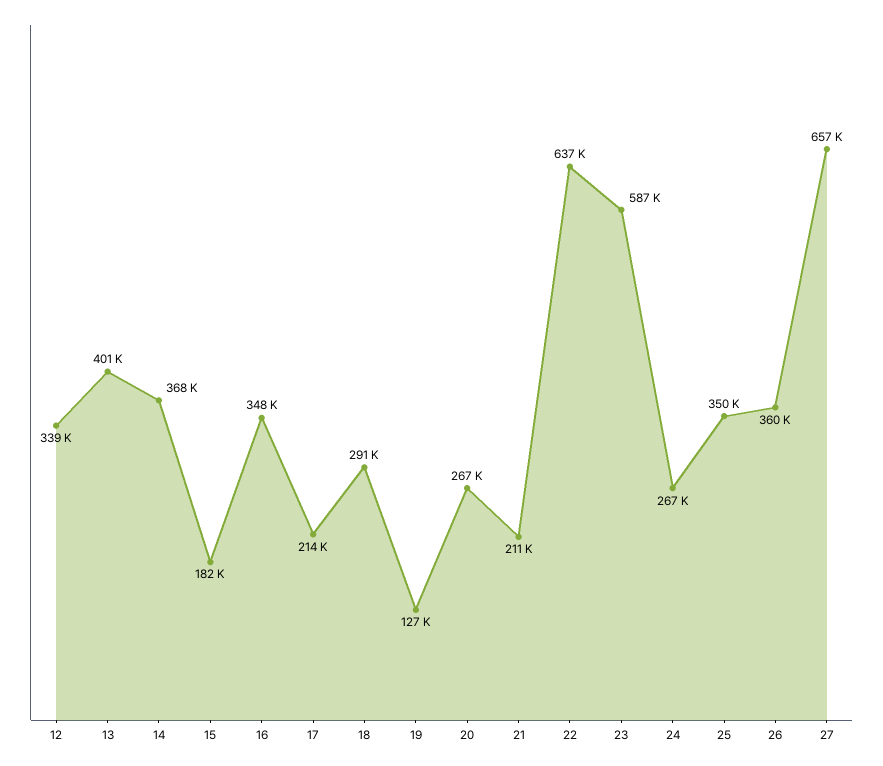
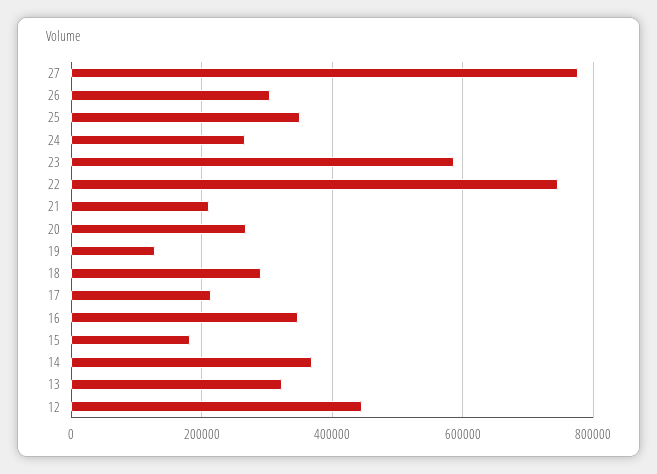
12: 339000 -> 440000
13: 401000 -> 320000
22: 637000 -> 740000
26: 360000 -> 300000
27: 657000 -> 780000

